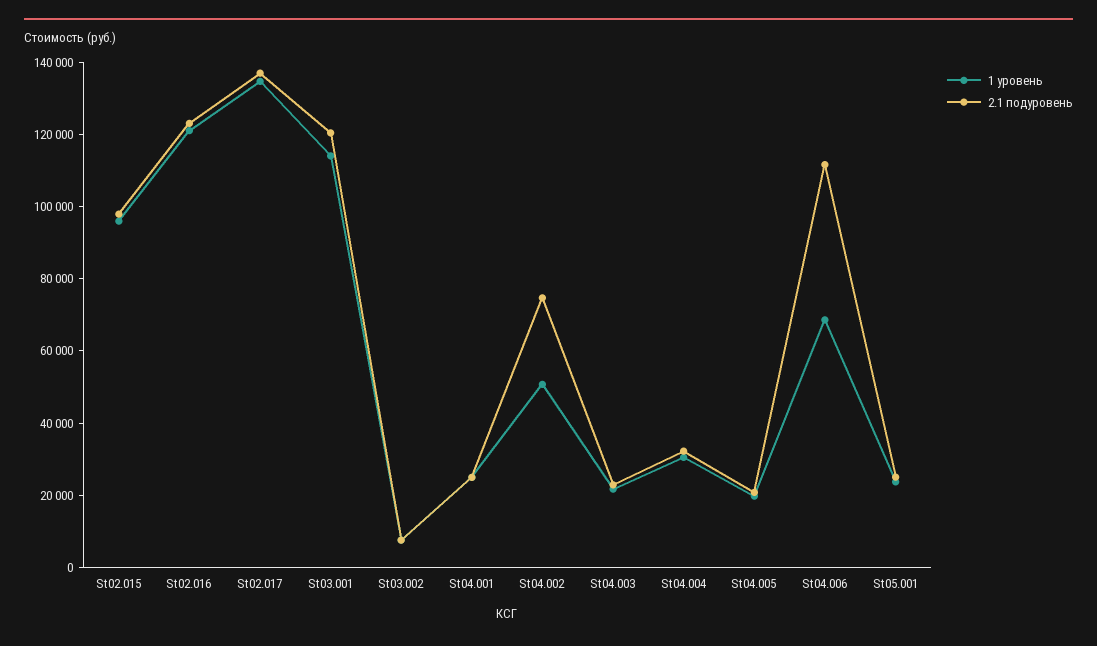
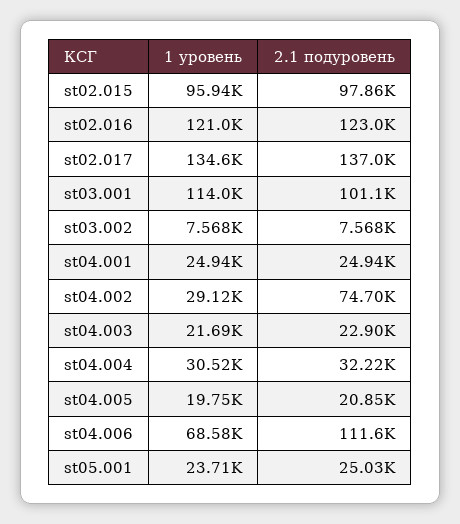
2.1 подуровень, St03.001: 120000 -> 101100
1 уровень, St04.002: 50000 -> 29120

